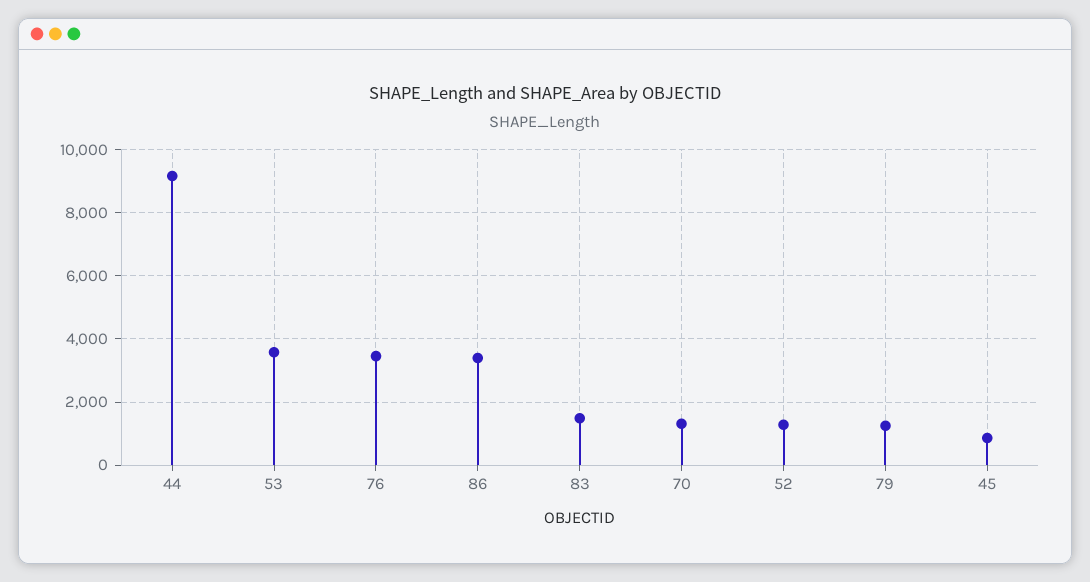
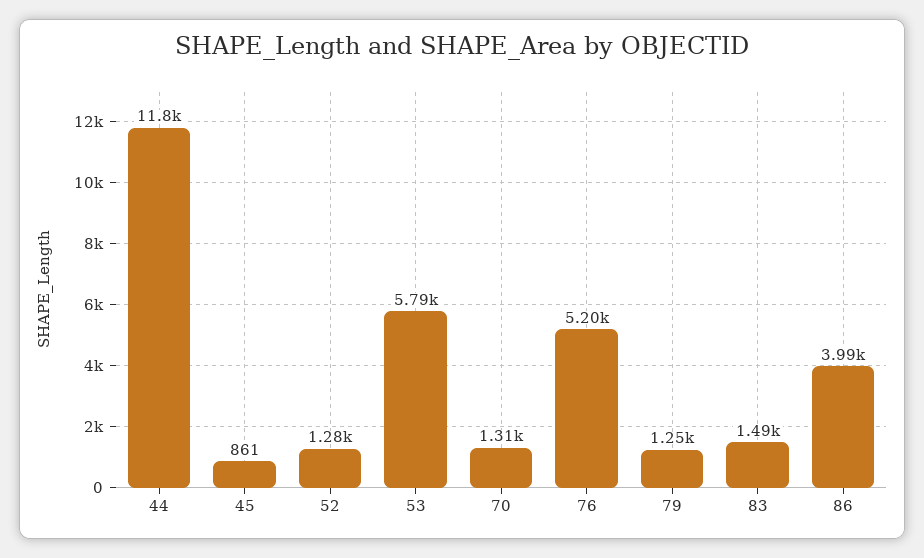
44: 9200 -> 11800
53: 3600 -> 5790
76: 3400 -> 5200
86: 3400 -> 3990

